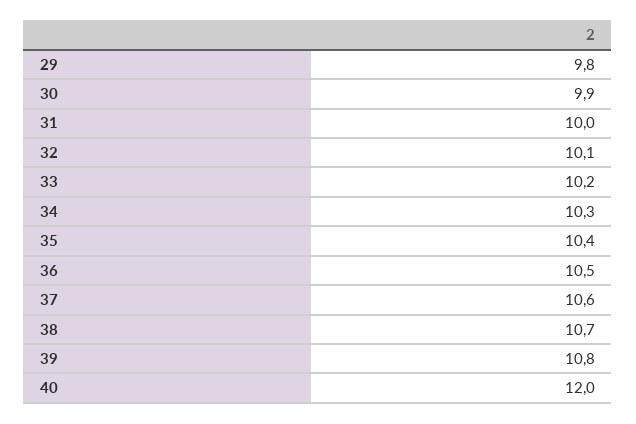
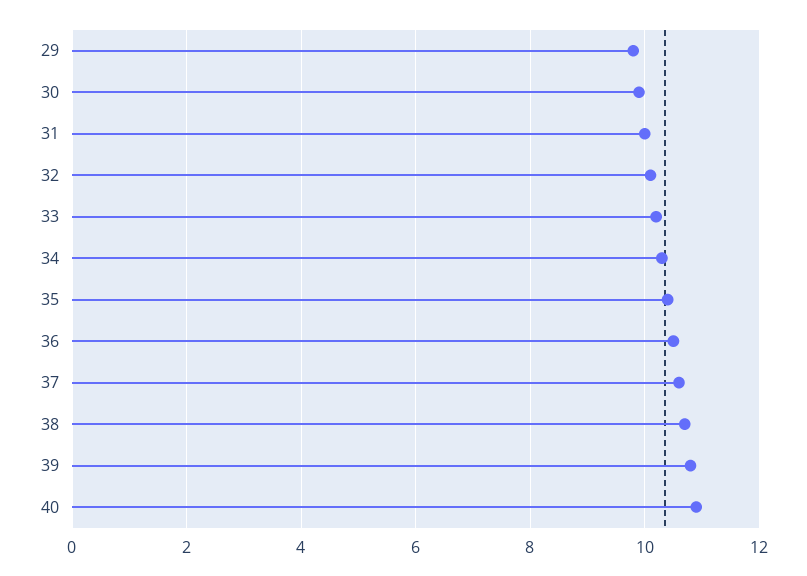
40: 12 -> 11

